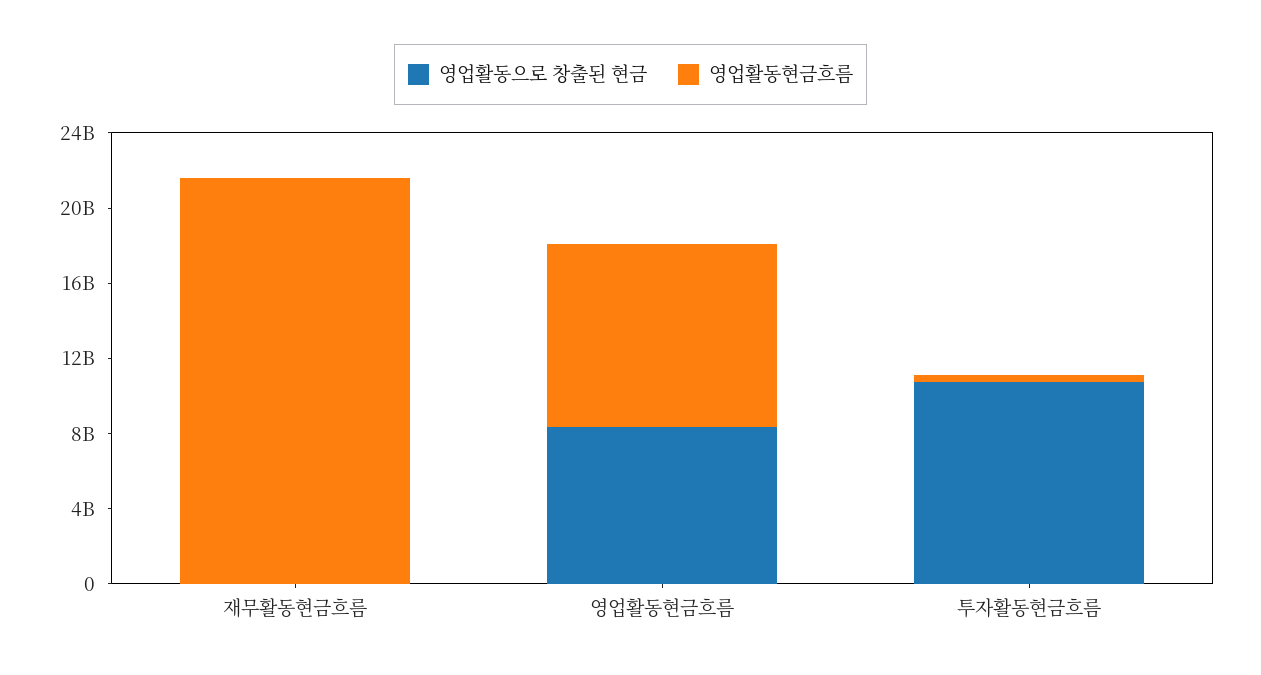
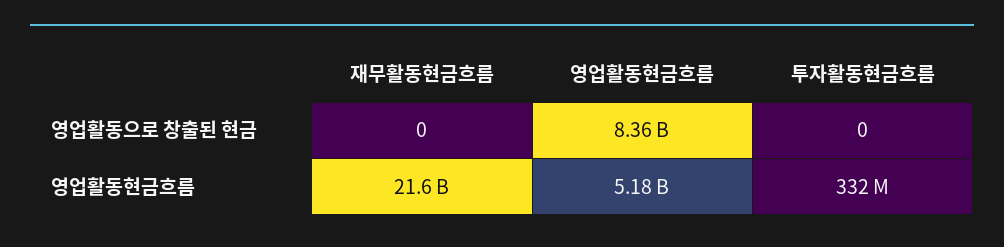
영업활동현금흐름, 영업활동현금흐름: 10000000000 -> 5180000000
영업활동으로 창출된 현금, 투자활동현금흐름: 11000000000 -> 0

